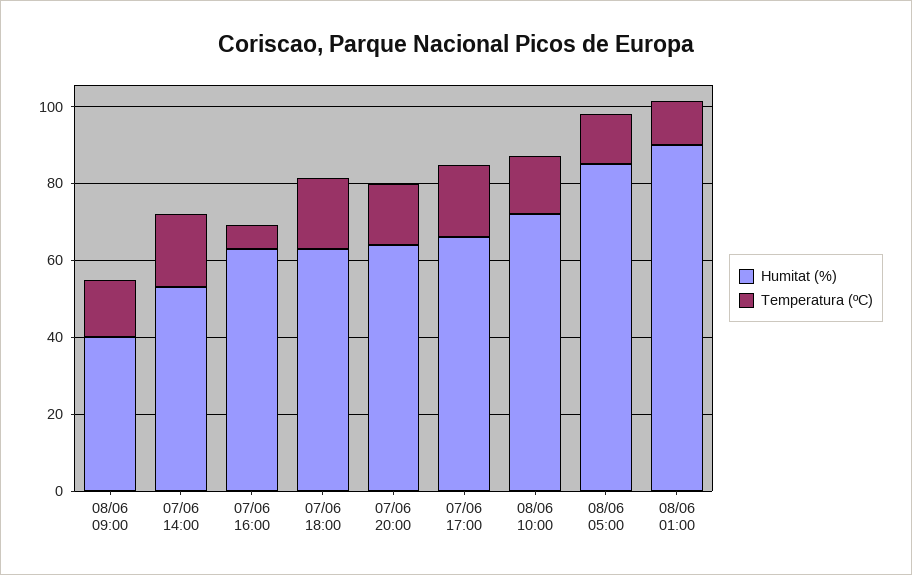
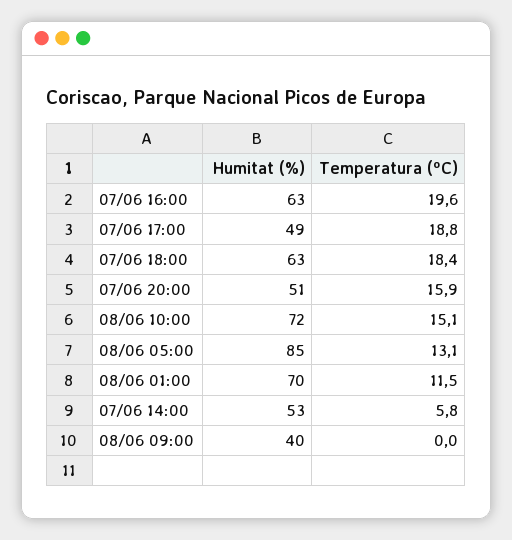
Temperatura (ºC), 08/06 09:00: 15 -> 0
Temperatura (ºC), 07/06 14:00: 20 -> 5.8
Temperatura (ºC), 07/06 16:00: 5 -> 19.6
Humitat (%), 07/06 20:00: 65 -> 51
Humitat (%), 07/06 17:00: 65 -> 49
Humitat (%), 08/06 01:00: 90 -> 70

